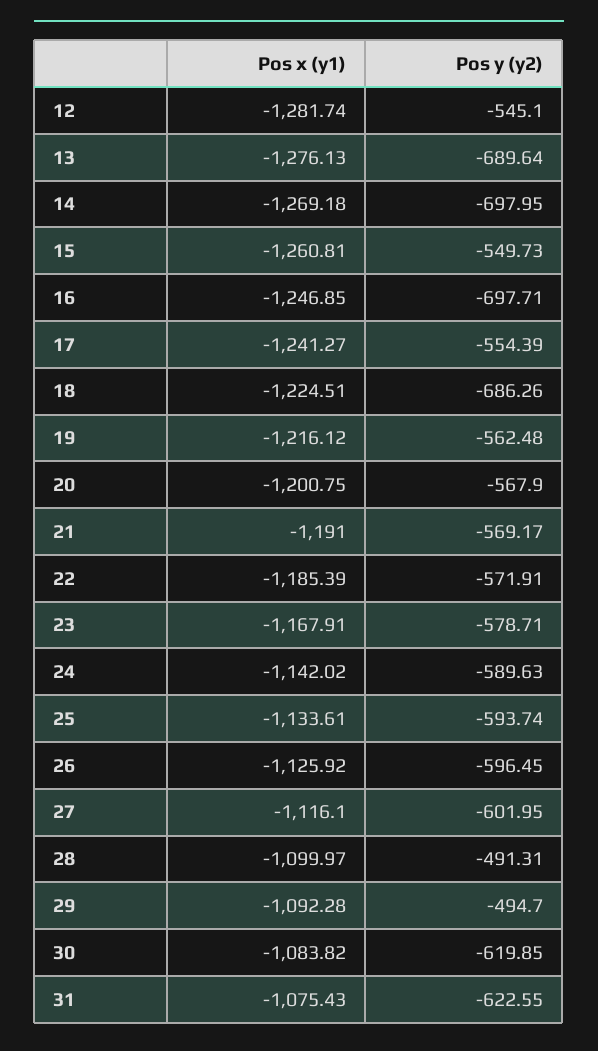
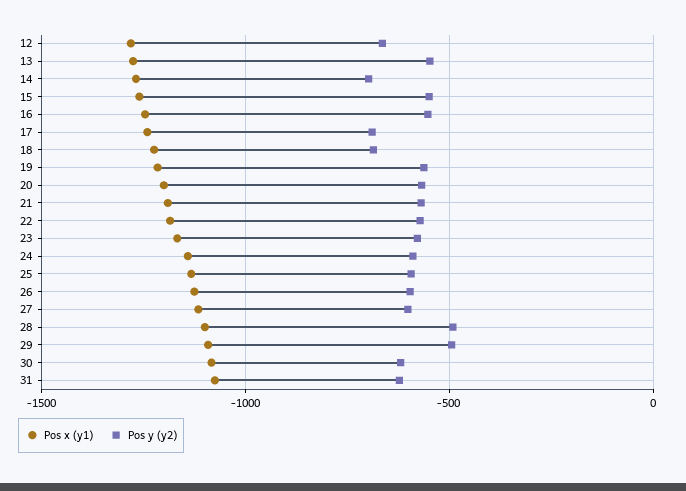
Pos y (y2), 12: -545.1 -> -650
Pos y (y2), 13: -689.64 -> -550
Pos y (y2), 16: -697.71 -> -550
Pos y (y2), 17: -554.39 -> -700

